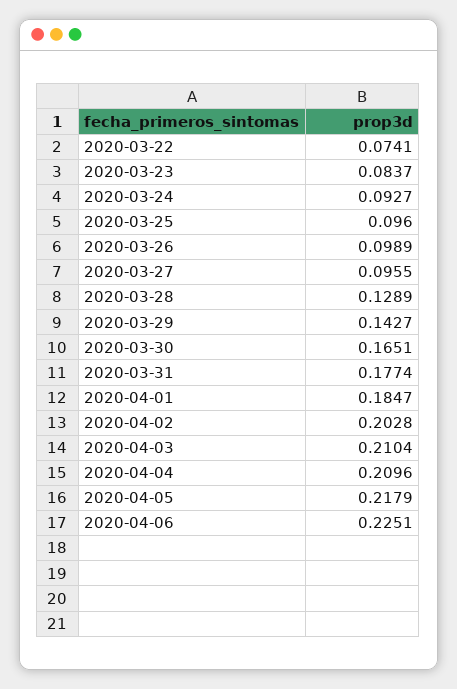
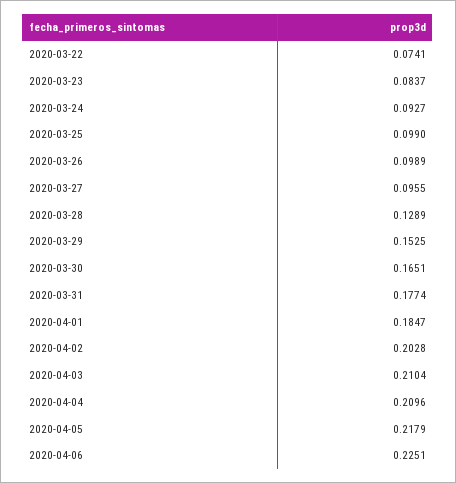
2020-03-25: 0.096 -> 0.099
2020-03-29: 0.1427 -> 0.1525

